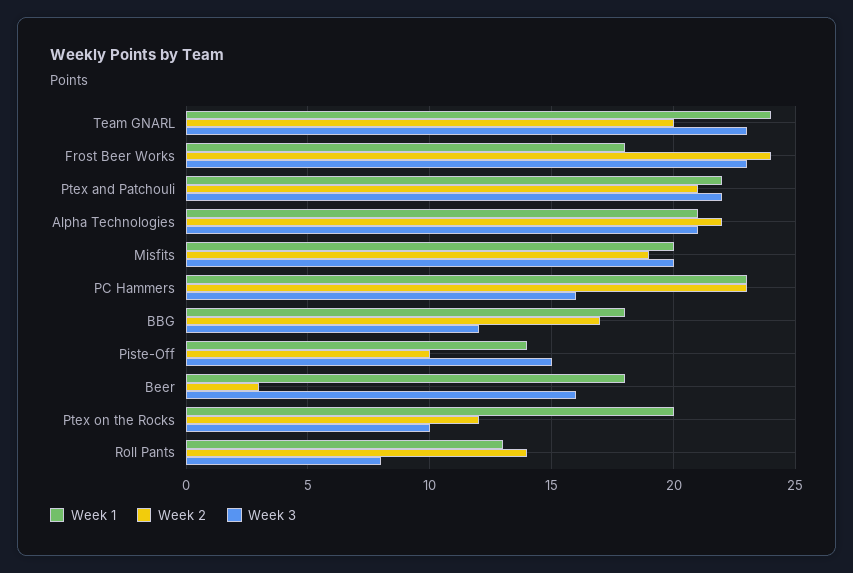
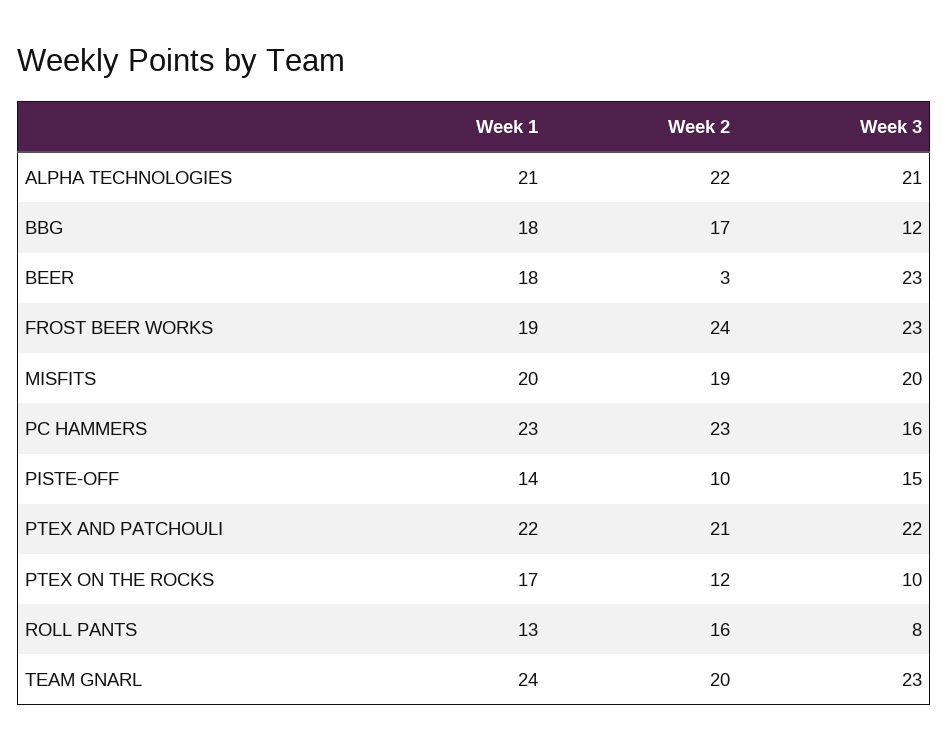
Week 1, Frost Beer Works: 18 -> 19
Week 3, Beer: 16 -> 23
Week 1, Ptex on the Rocks: 20 -> 17
Week 2, Roll Pants: 14 -> 16

